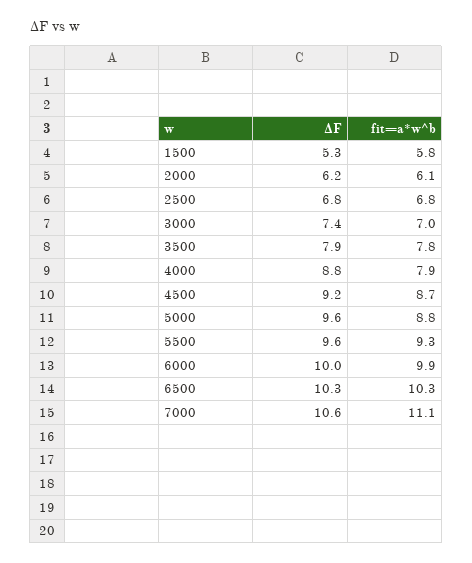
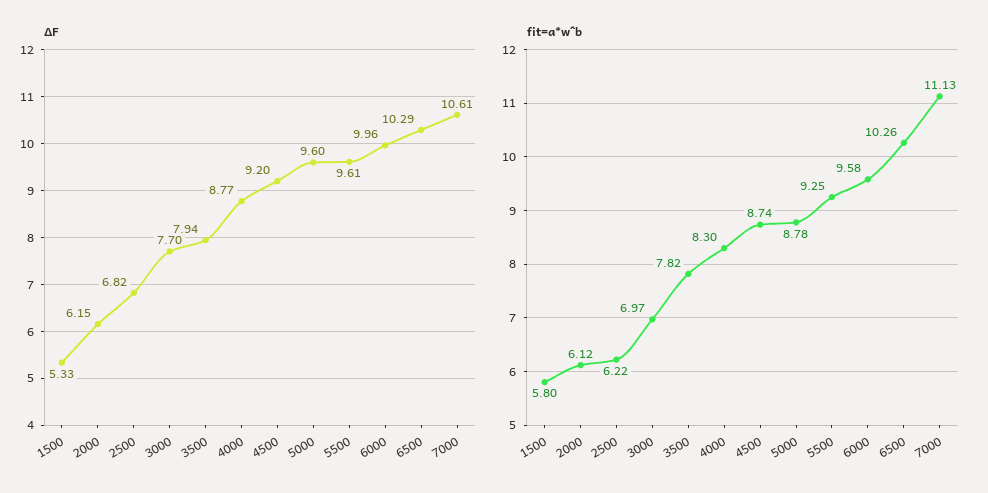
fit=a*w^b, 2500: 6.8 -> 6.22
ΔF, 3000: 7.4 -> 7.7
fit=a*w^b, 4000: 7.9 -> 8.3
fit=a*w^b, 6000: 9.9 -> 9.58

